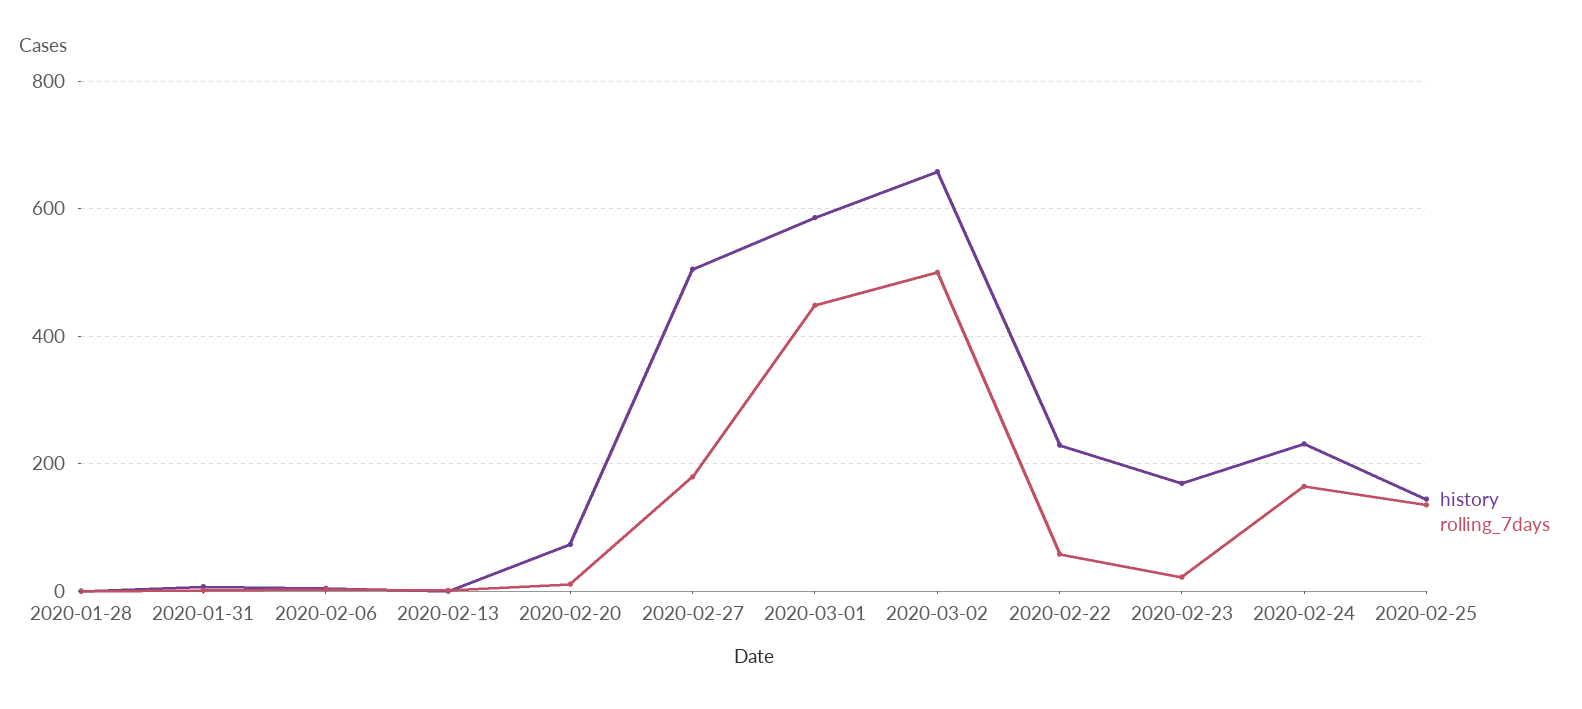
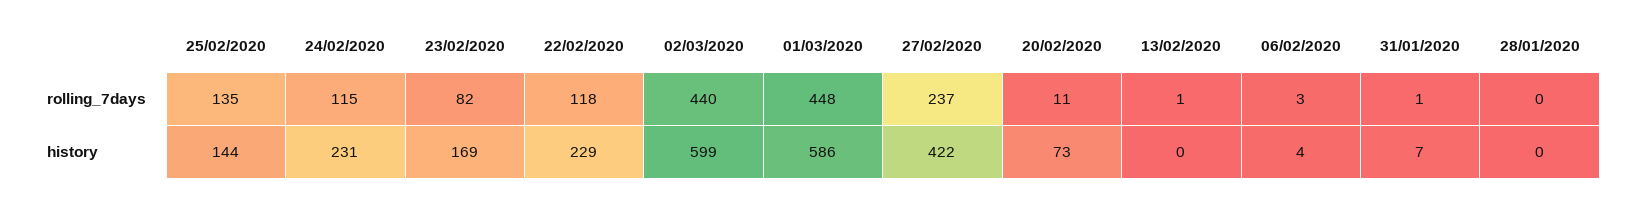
history, 2020-02-27: 500 -> 422
rolling_7days, 2020-02-27: 180 -> 237
history, 2020-03-02: 660 -> 599
rolling_7days, 2020-03-02: 500 -> 440
rolling_7days, 2020-02-22: 60 -> 118
rolling_7days, 2020-02-23: 20 -> 82
rolling_7days, 2020-02-24: 160 -> 115

